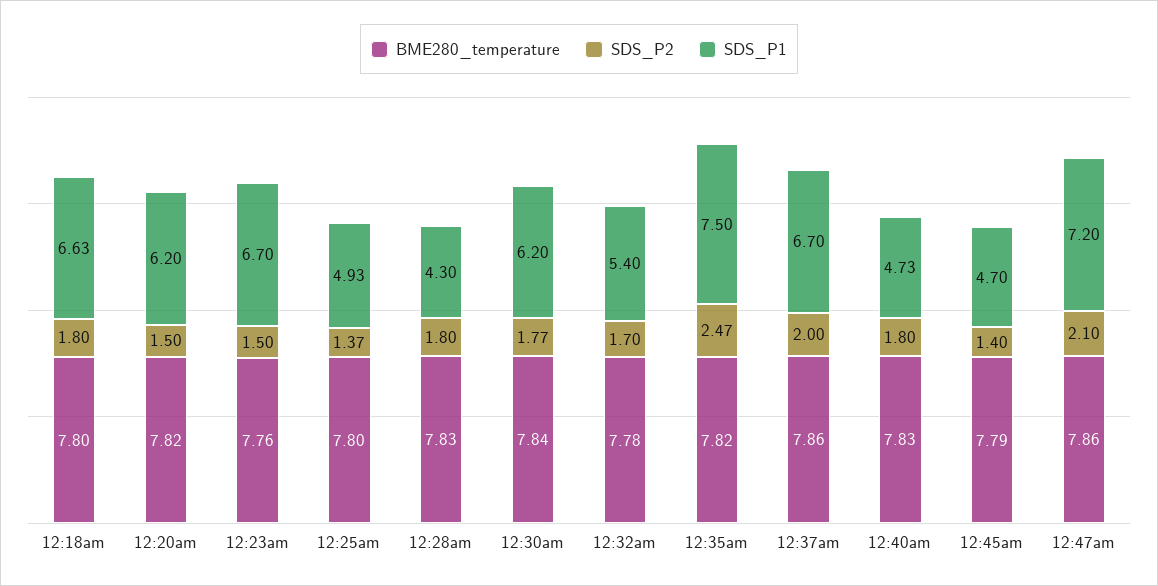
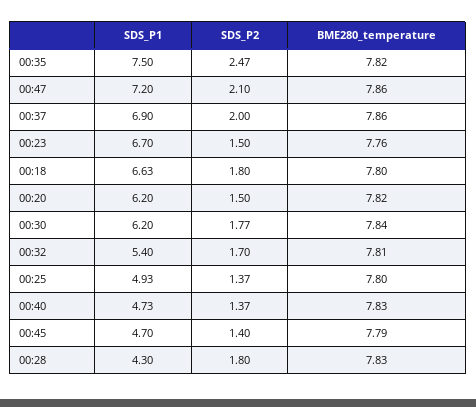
BME280_temperature, 12:32am: 7.78 -> 7.81
SDS_P1, 12:37am: 6.7 -> 6.9
SDS_P2, 12:40am: 1.8 -> 1.37

